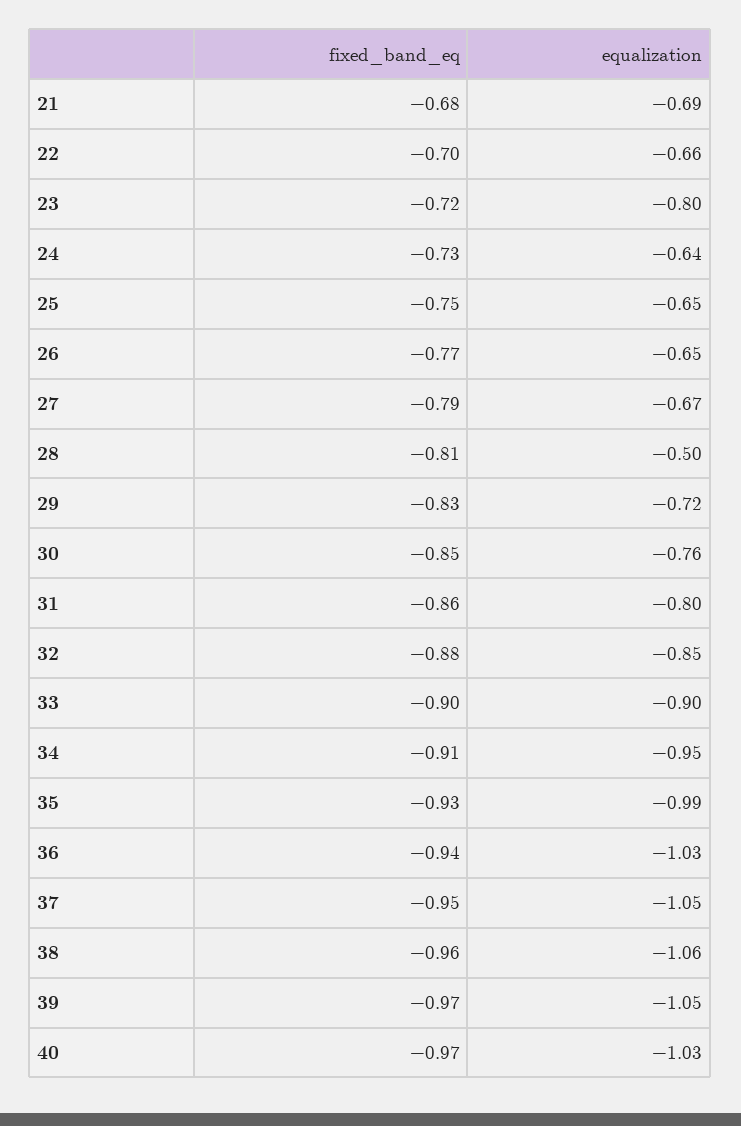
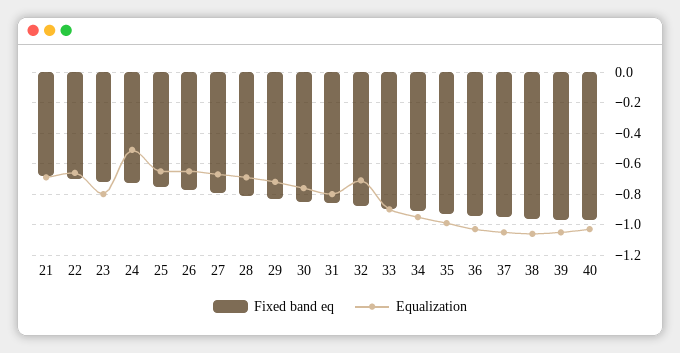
equalization, 24: -0.64 -> -0.5
equalization, 28: -0.5 -> -0.7
equalization, 32: -0.85 -> -0.7

